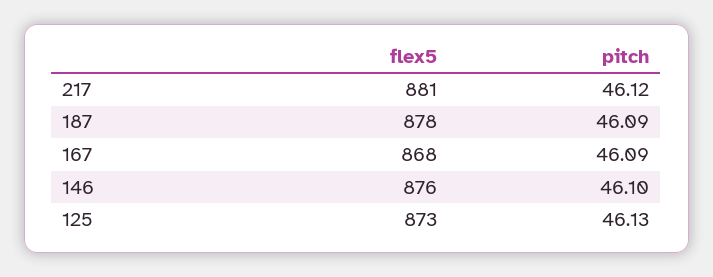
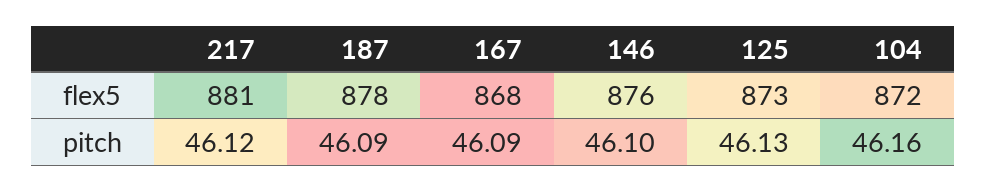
flex5, 104: none -> 872
pitch, 104: none -> 46.16

